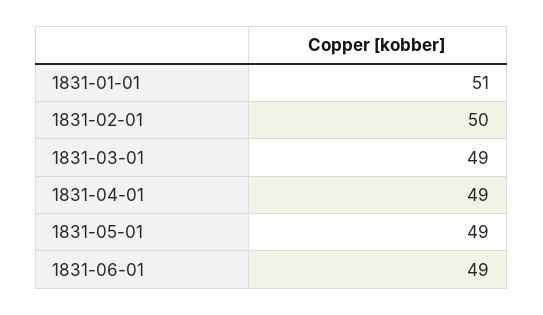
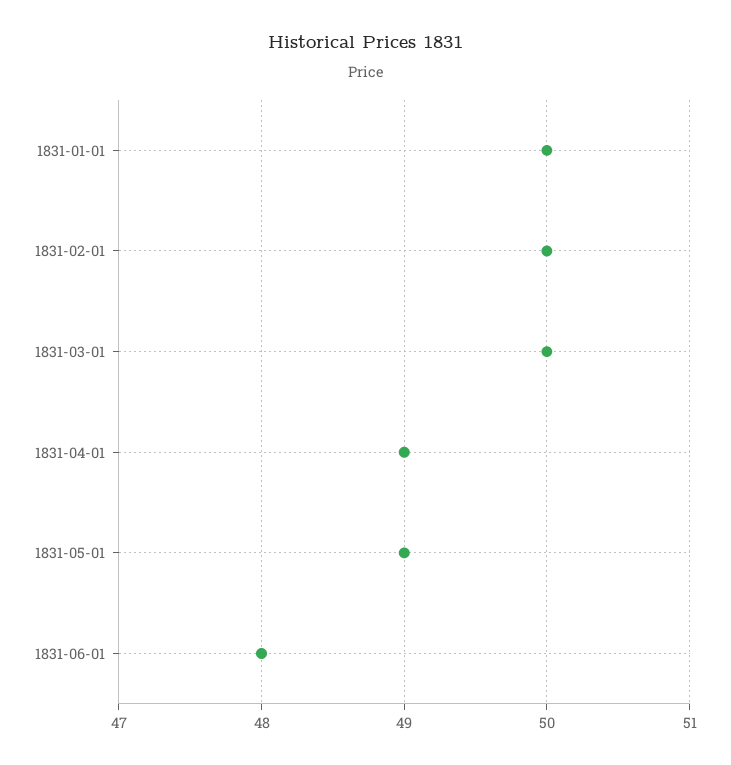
1831-01-01: 51 -> 50
1831-03-01: 49 -> 50
1831-06-01: 49 -> 48

